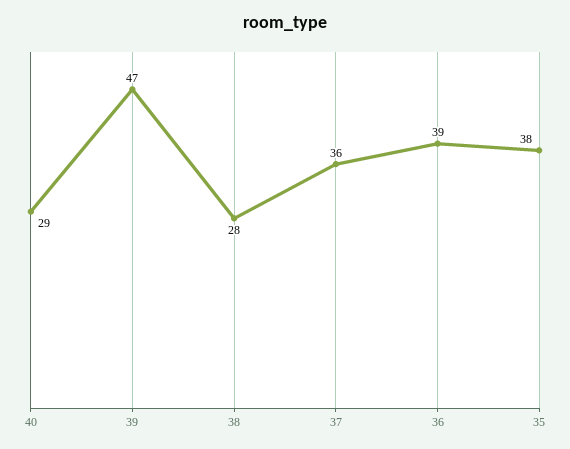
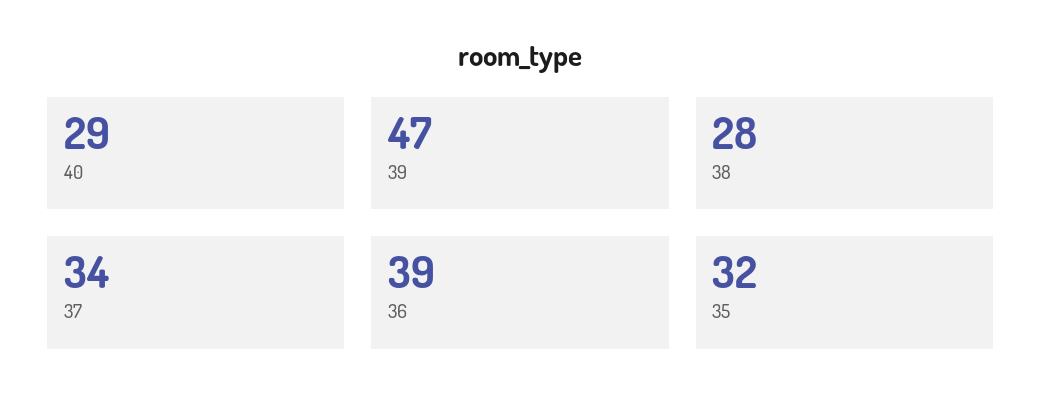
37: 36 -> 34
35: 38 -> 32

